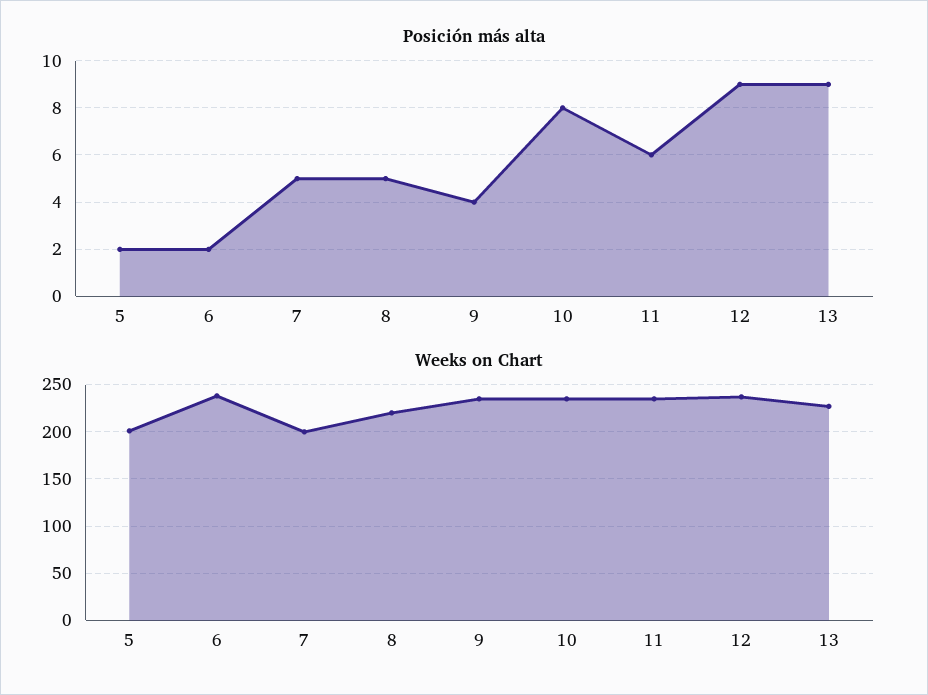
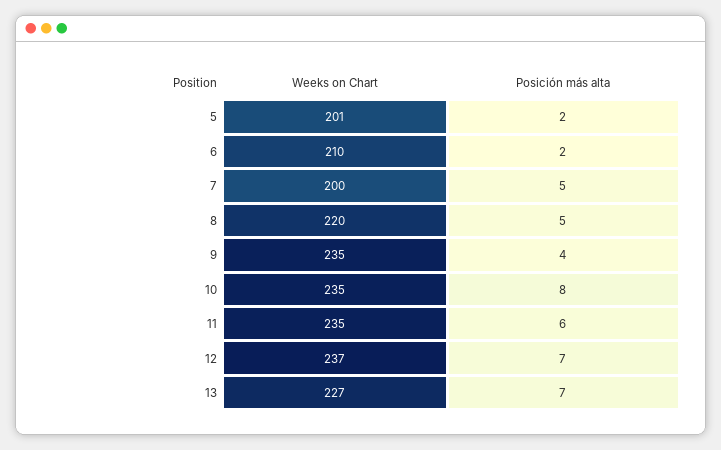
Posición más alta, 12: 9 -> 7
Posición más alta, 13: 9 -> 7
Weeks on Chart, 6: 240 -> 210

